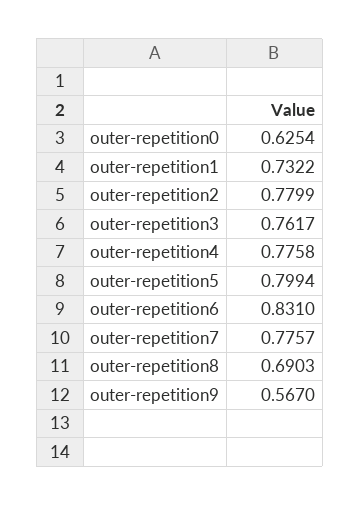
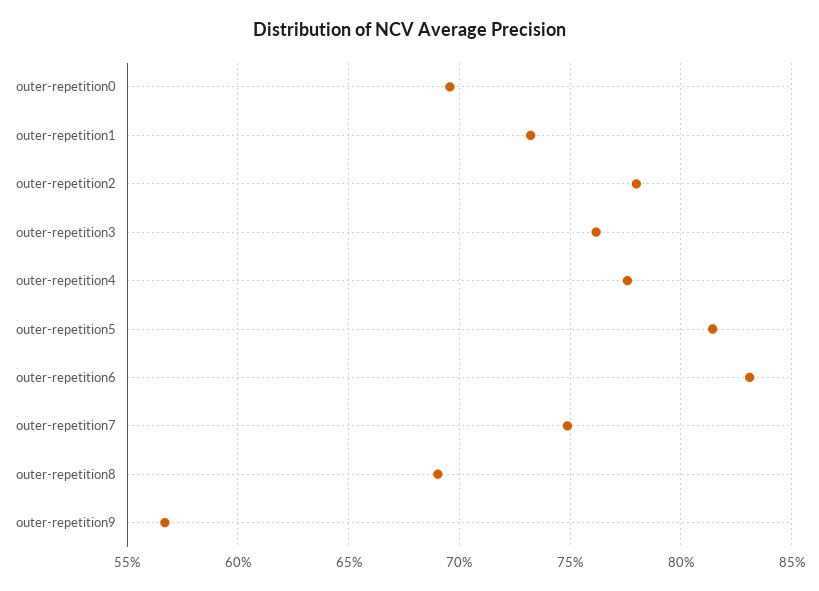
outer-repetition0: 0.6254 -> 0.695
outer-repetition5: 0.7994 -> 0.815
outer-repetition7: 0.7757 -> 0.75

